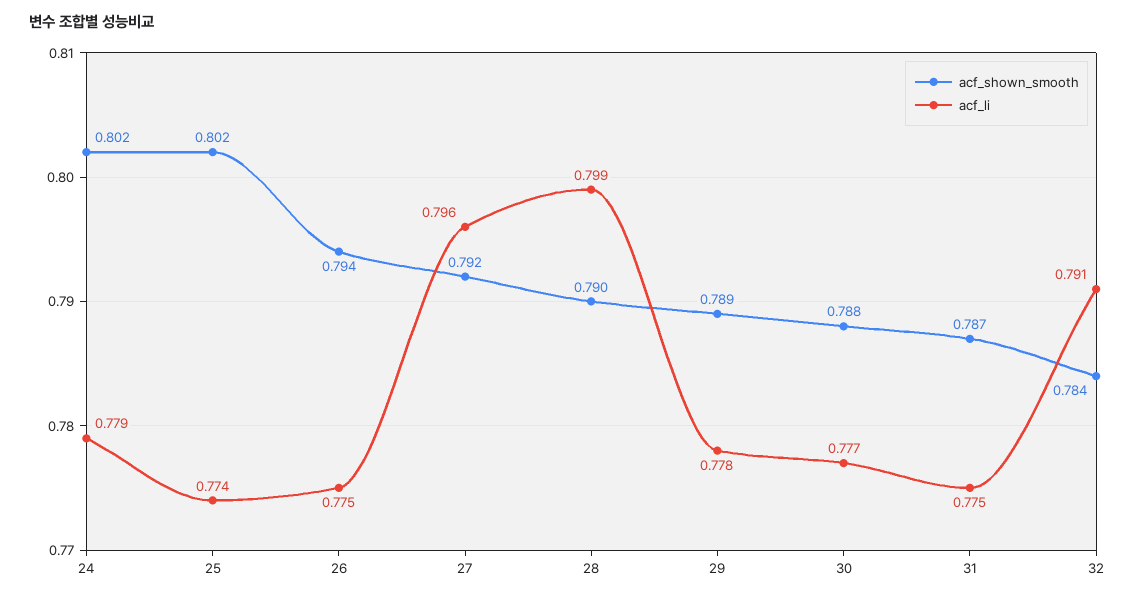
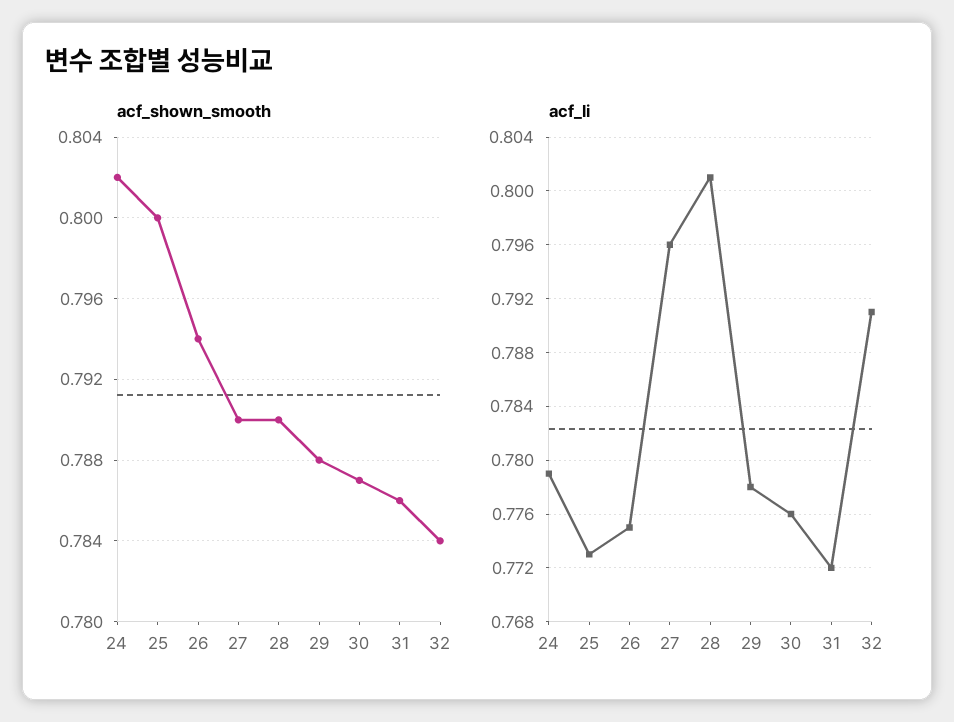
acf_shown_smooth, 25: 0.802 -> 0.8
acf_li, 25: 0.774 -> 0.773
acf_shown_smooth, 27: 0.792 -> 0.79
acf_li, 28: 0.799 -> 0.801
acf_shown_smooth, 29: 0.789 -> 0.788
acf_shown_smooth, 30: 0.788 -> 0.787
acf_li, 30: 0.777 -> 0.776
acf_shown_smooth, 31: 0.787 -> 0.786
acf_li, 31: 0.775 -> 0.772

